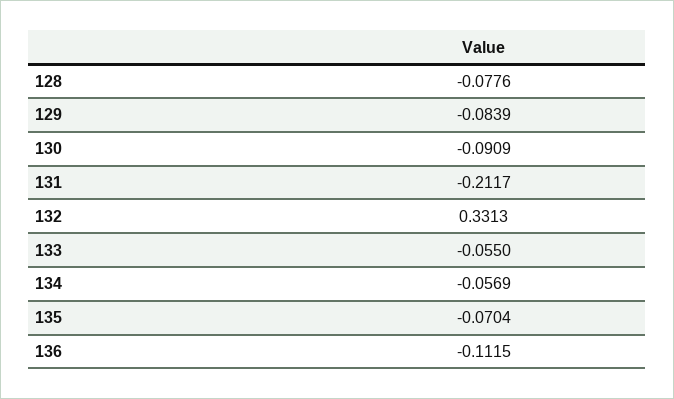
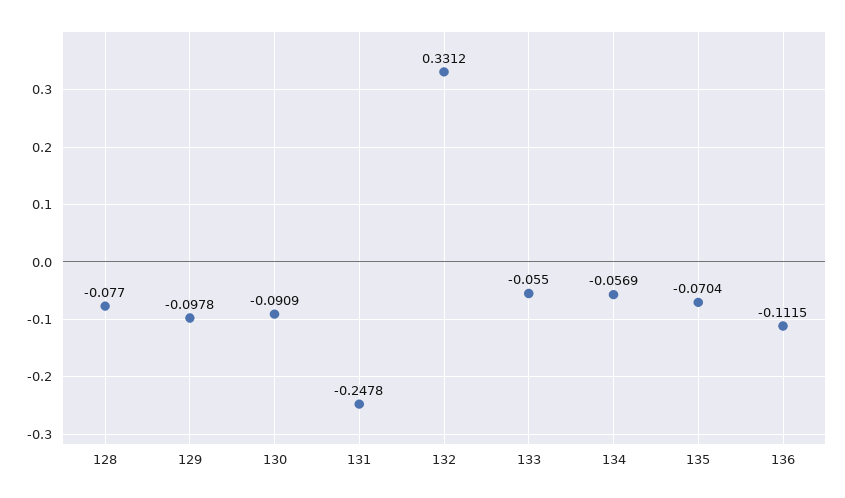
128: -0.0776 -> -0.077
129: -0.0839 -> -0.0978
131: -0.2117 -> -0.2478
132: 0.3313 -> 0.3312

